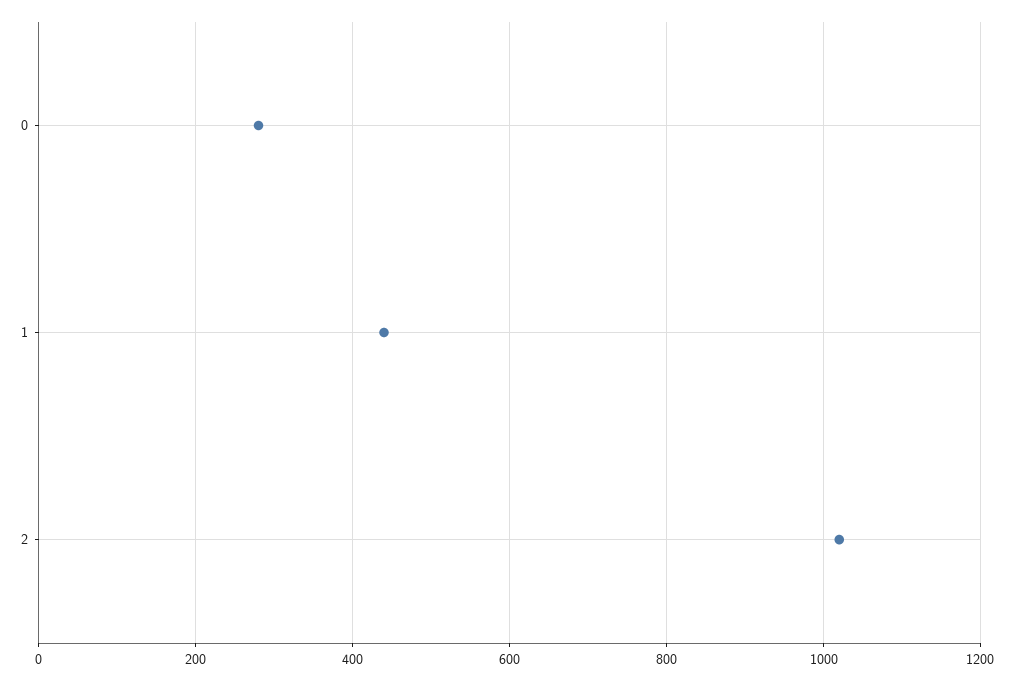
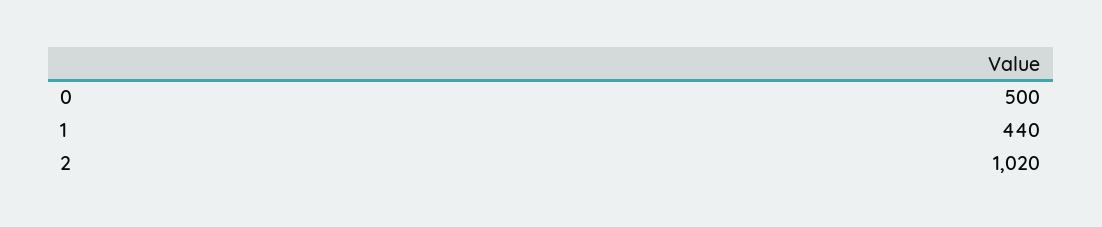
0: 280 -> 500

